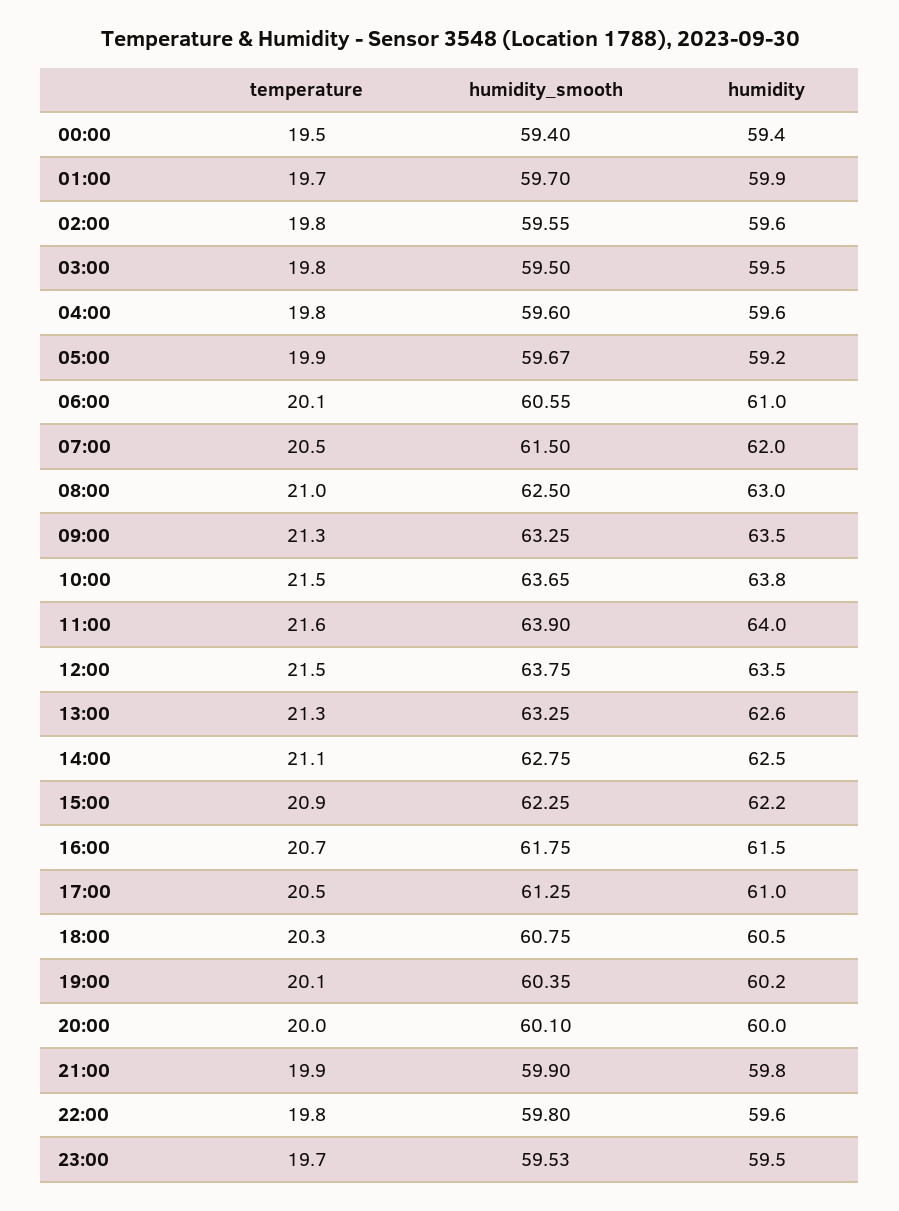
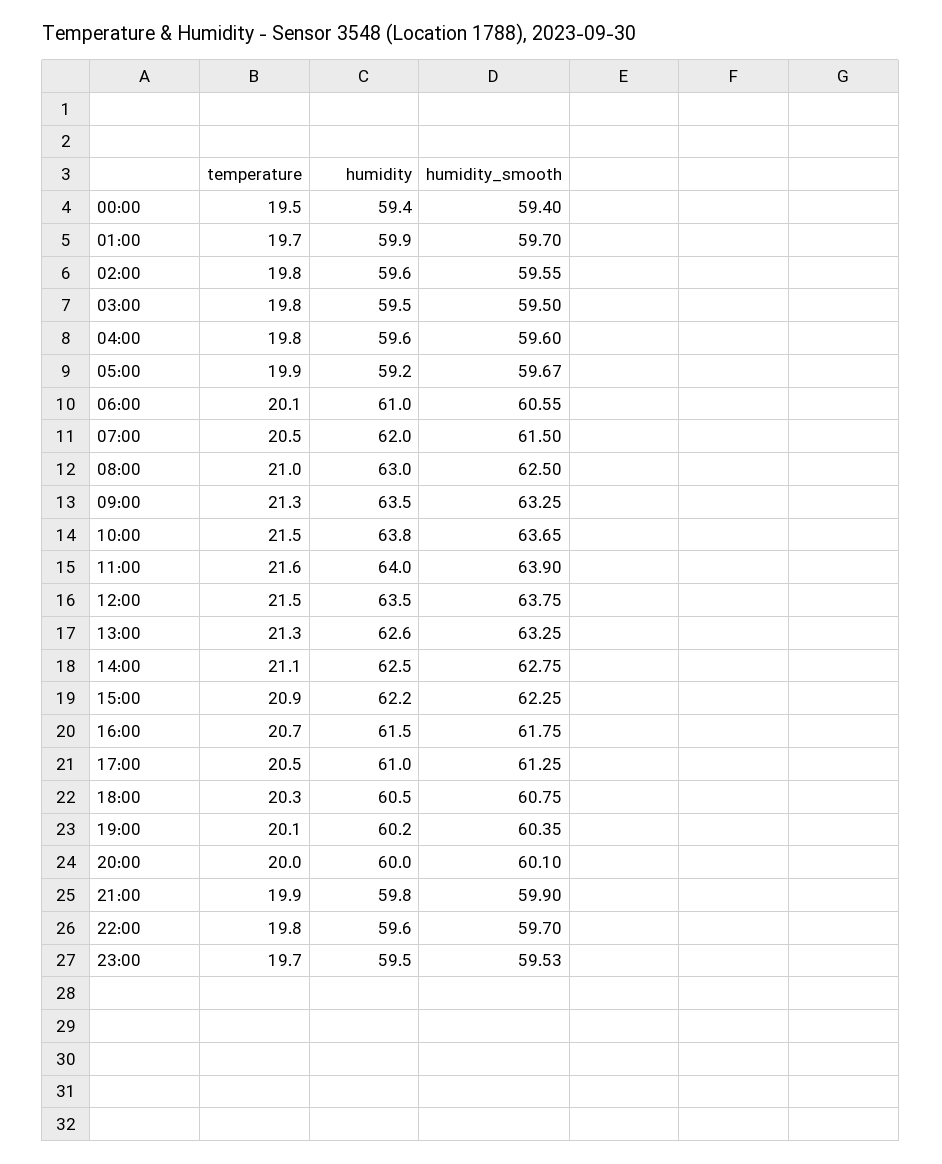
humidity_smooth, 22:00: 59.8 -> 59.7

